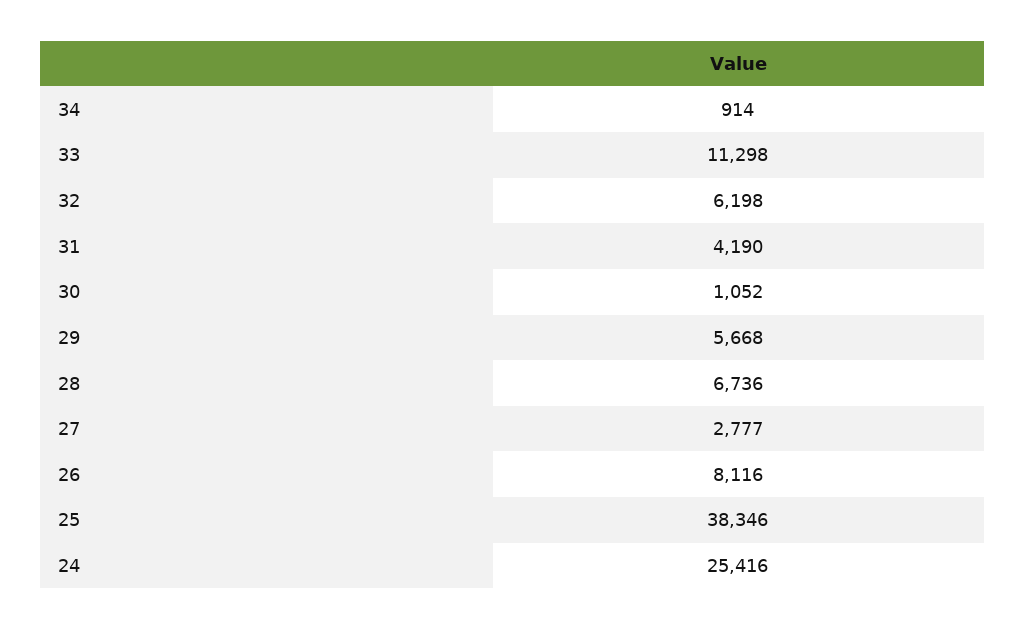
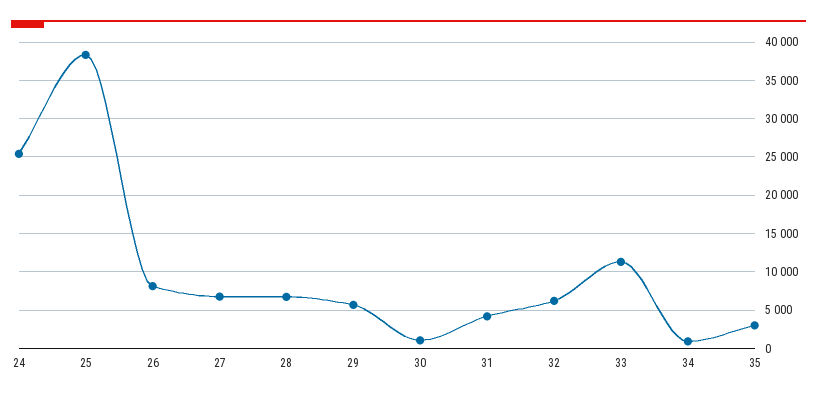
27: 2777 -> 7000
35: none -> 3000

